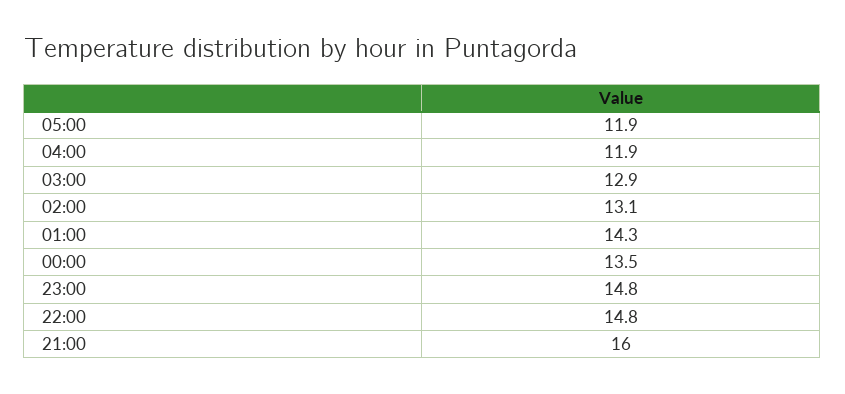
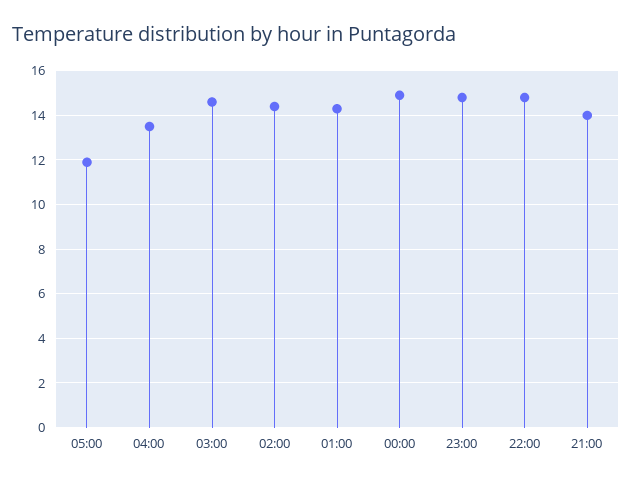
04:00: 11.9 -> 13.5
03:00: 12.9 -> 14.5
02:00: 13.1 -> 14.5
00:00: 13.5 -> 15
21:00: 16 -> 14

